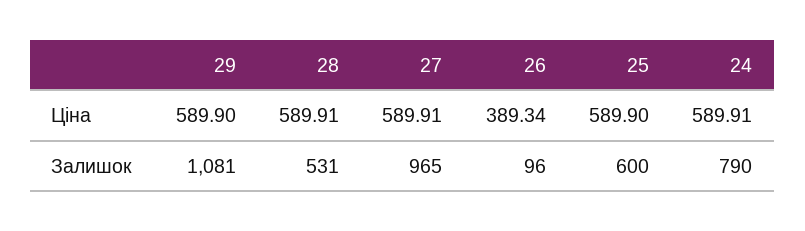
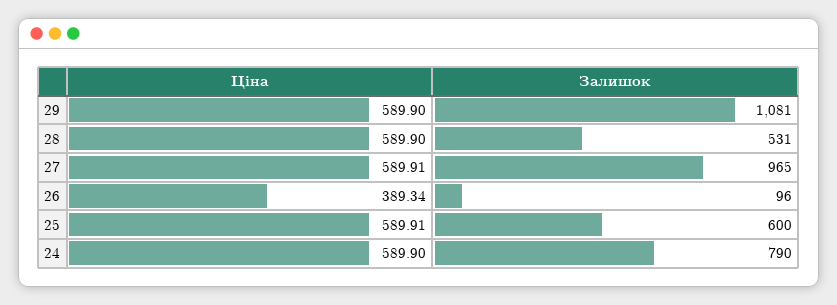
28, Ціна: 589.91 -> 589.9
25, Ціна: 589.9 -> 589.91
24, Ціна: 589.91 -> 589.9

